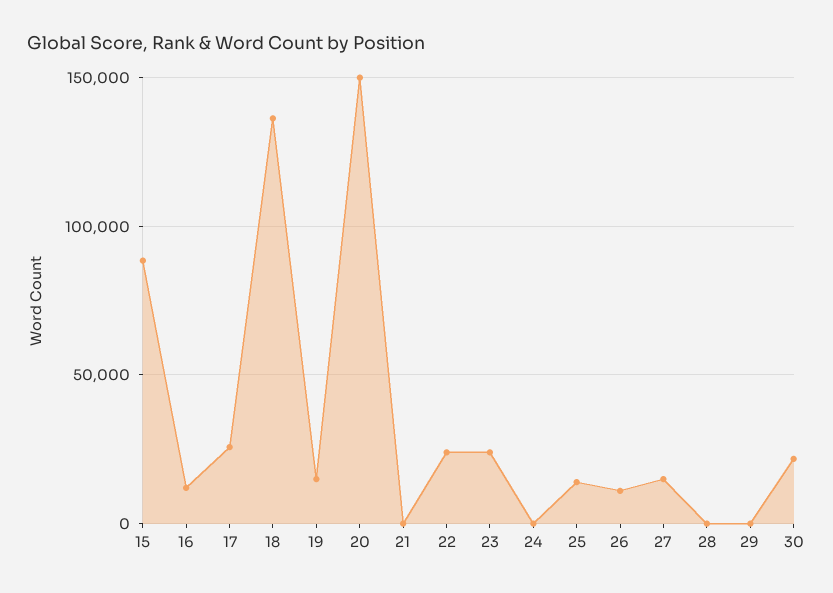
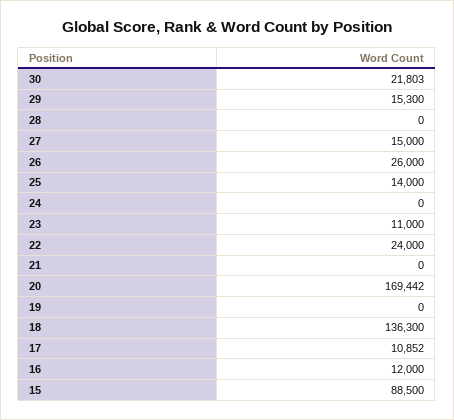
17: 25000 -> 10852
19: 15000 -> 0
20: 150000 -> 169442
23: 25000 -> 11000
26: 10000 -> 26000
29: 0 -> 15300

